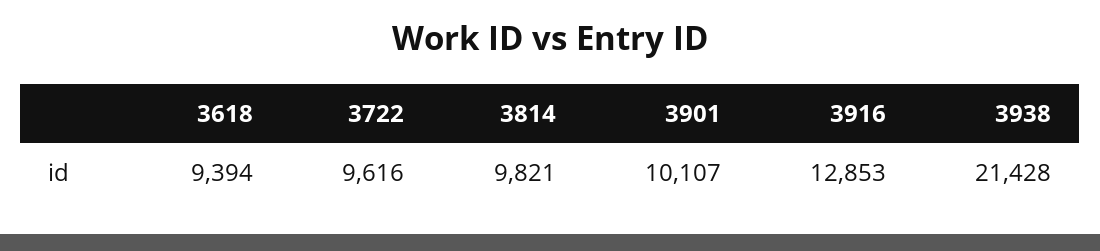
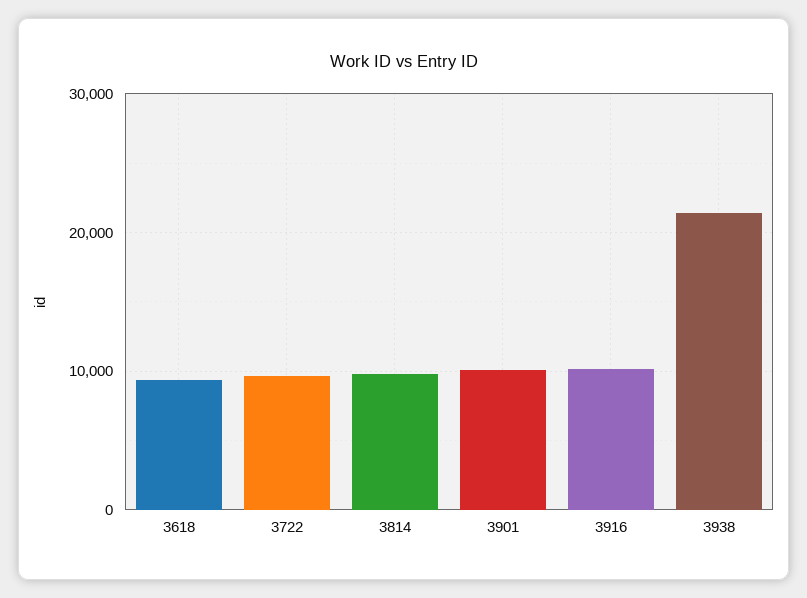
3916: 12853 -> 10000

